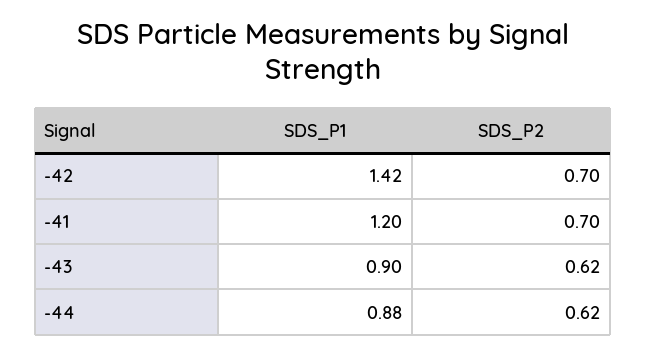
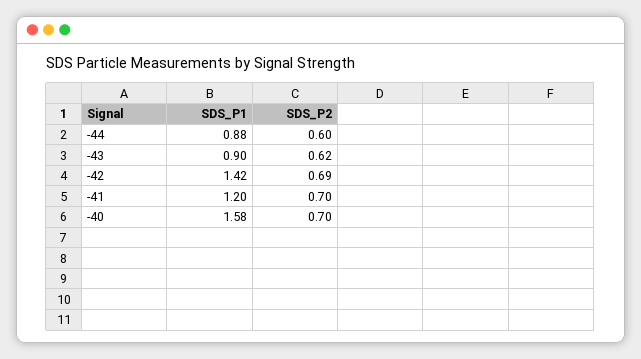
SDS_P2, -42: 0.7 -> 0.69
SDS_P2, -44: 0.62 -> 0.6
SDS_P1, -40: none -> 1.58
SDS_P2, -40: none -> 0.7

